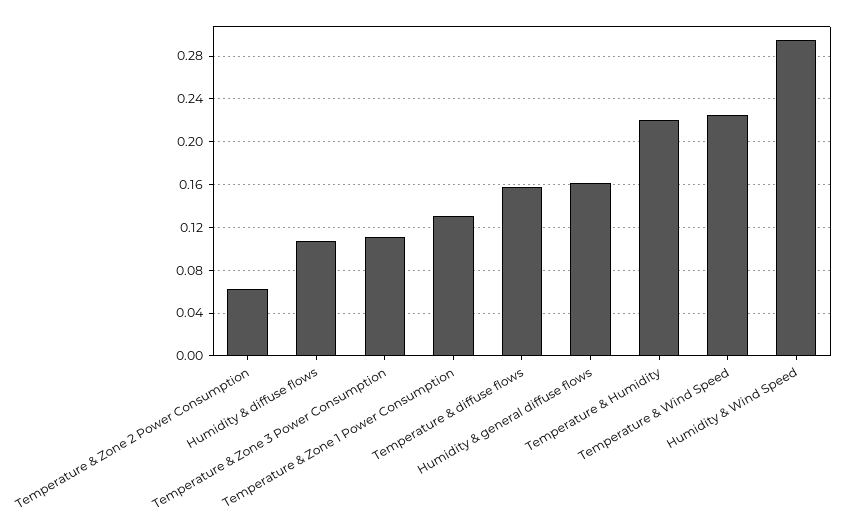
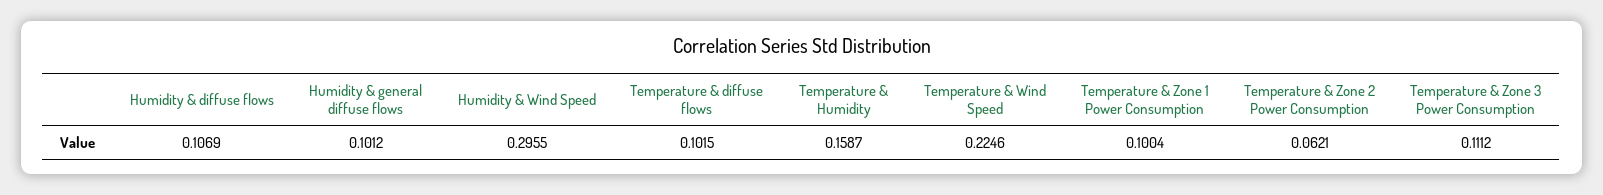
Temperature & Zone 1 Power Consumption: 0.13 -> 0.1004
Temperature & diffuse flows: 0.16 -> 0.1015
Humidity & general diffuse flows: 0.16 -> 0.1012
Temperature & Humidity: 0.22 -> 0.1587

